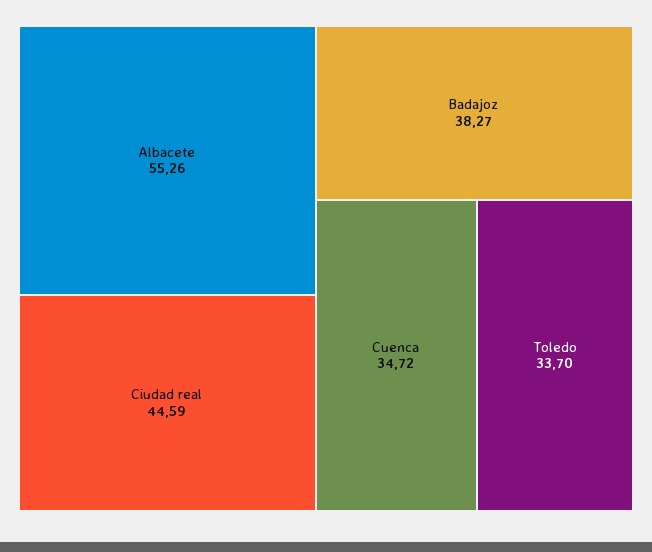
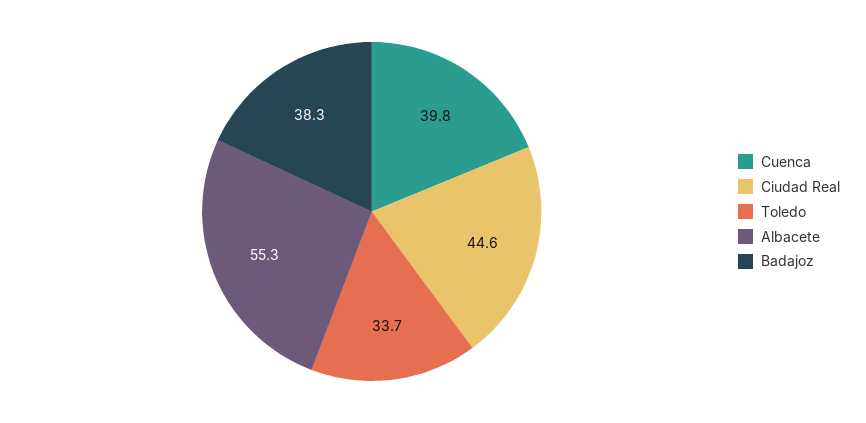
Cuenca: 34.72 -> 39.8

